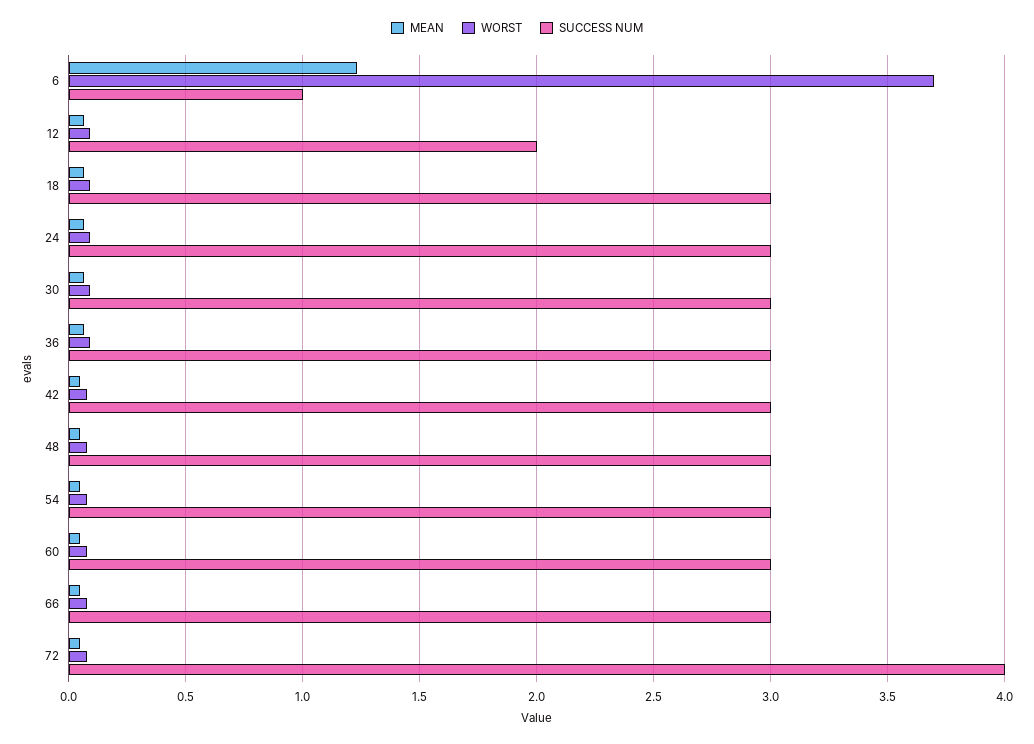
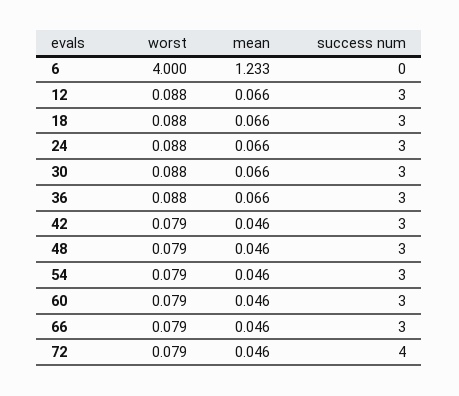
WORST, 6: 3.7 -> 4
SUCCESS NUM, 6: 1 -> 0
SUCCESS NUM, 12: 2 -> 3

